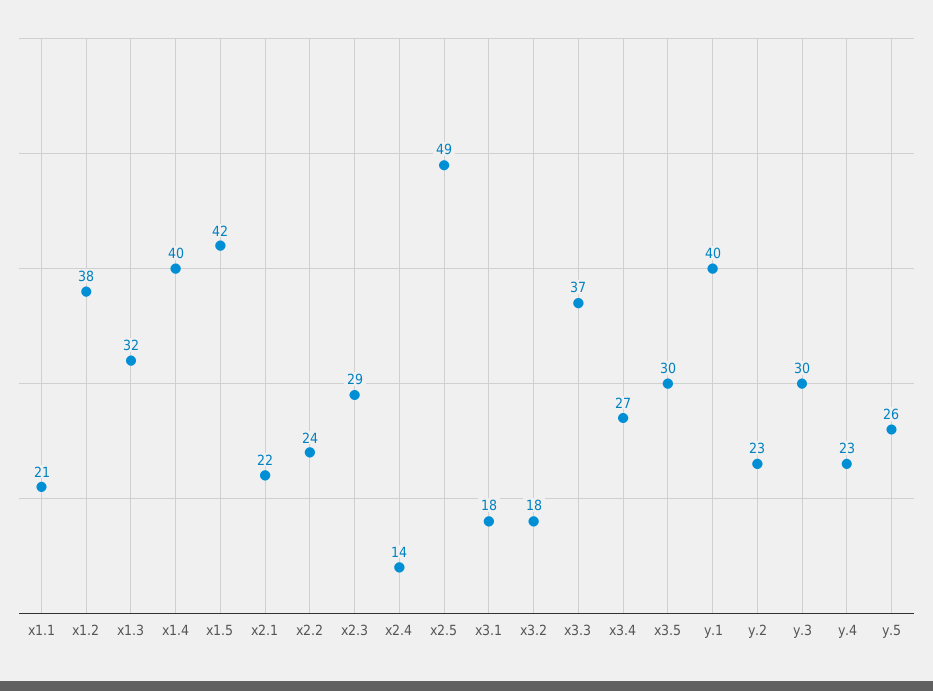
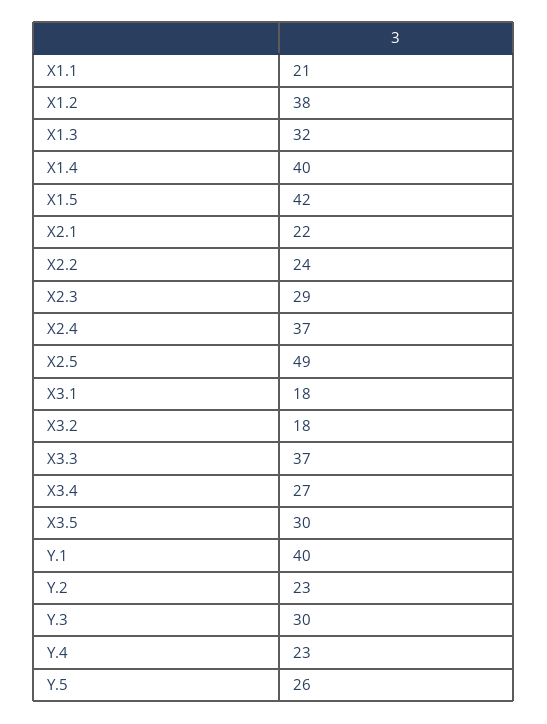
x2.4: 14 -> 37

